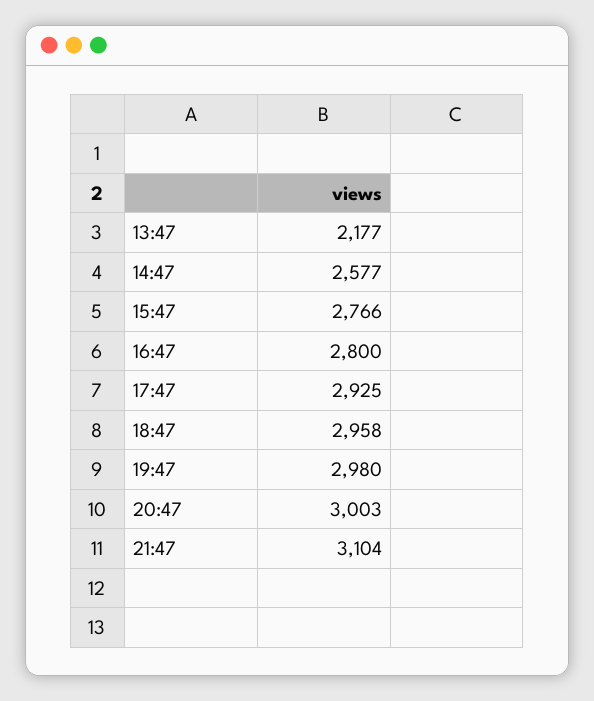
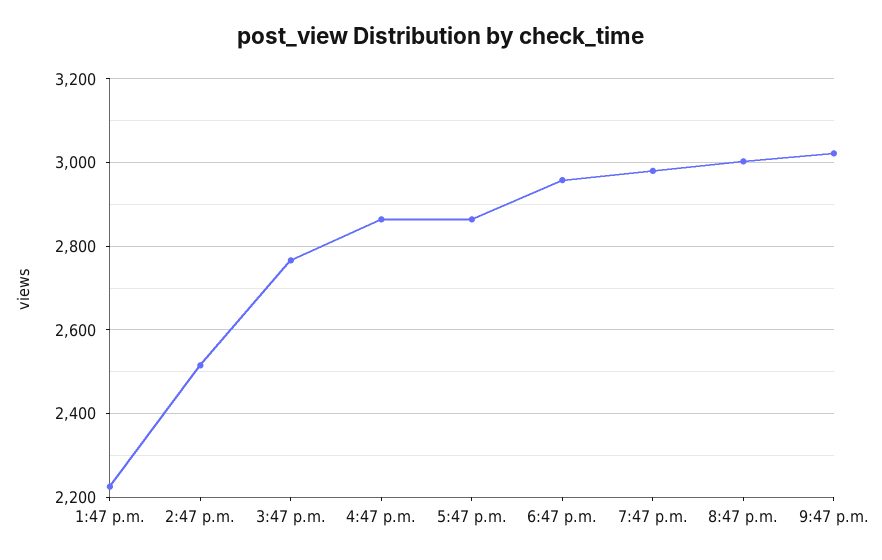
13:47: 2177 -> 2220
14:47: 2577 -> 2520
16:47: 2800 -> 2860
17:47: 2925 -> 2860
21:47: 3104 -> 3020

